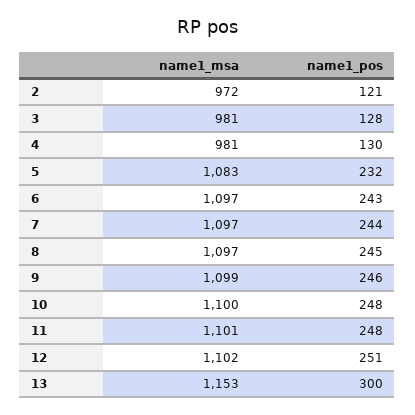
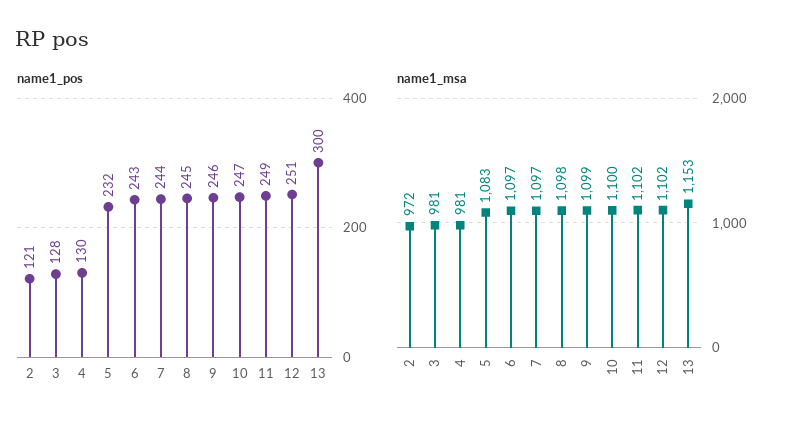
name1_msa, 8: 1097 -> 1098
name1_pos, 10: 248 -> 247
name1_msa, 11: 1101 -> 1102
name1_pos, 11: 248 -> 249

